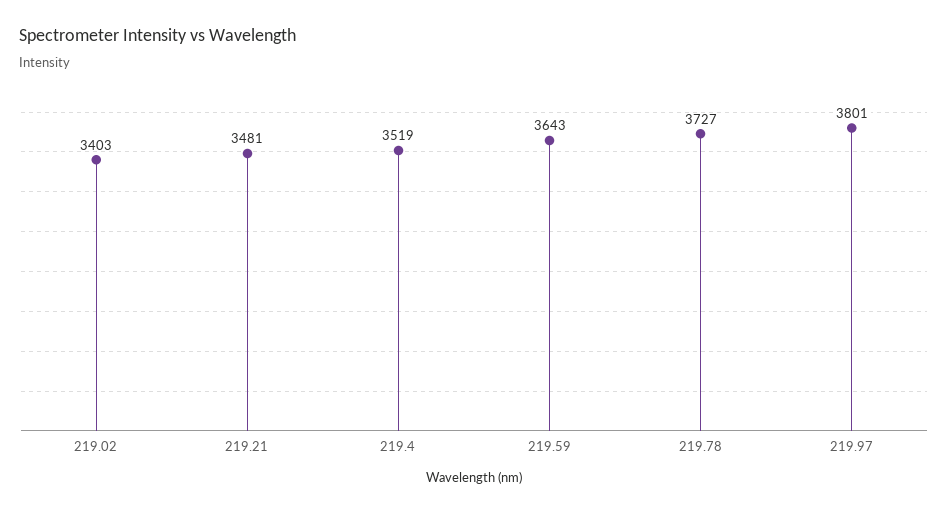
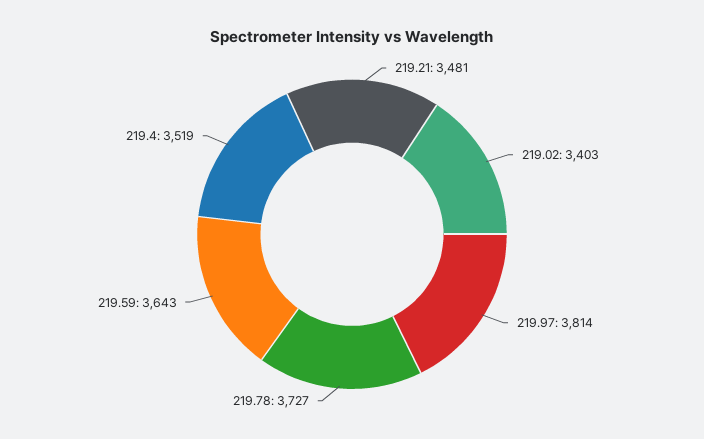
219.97: 3801 -> 3814

